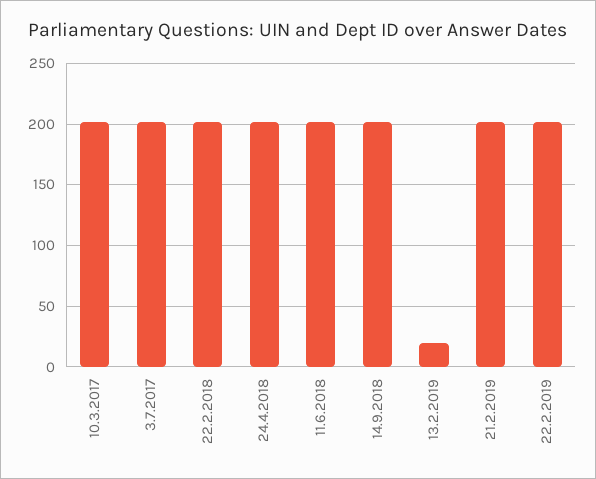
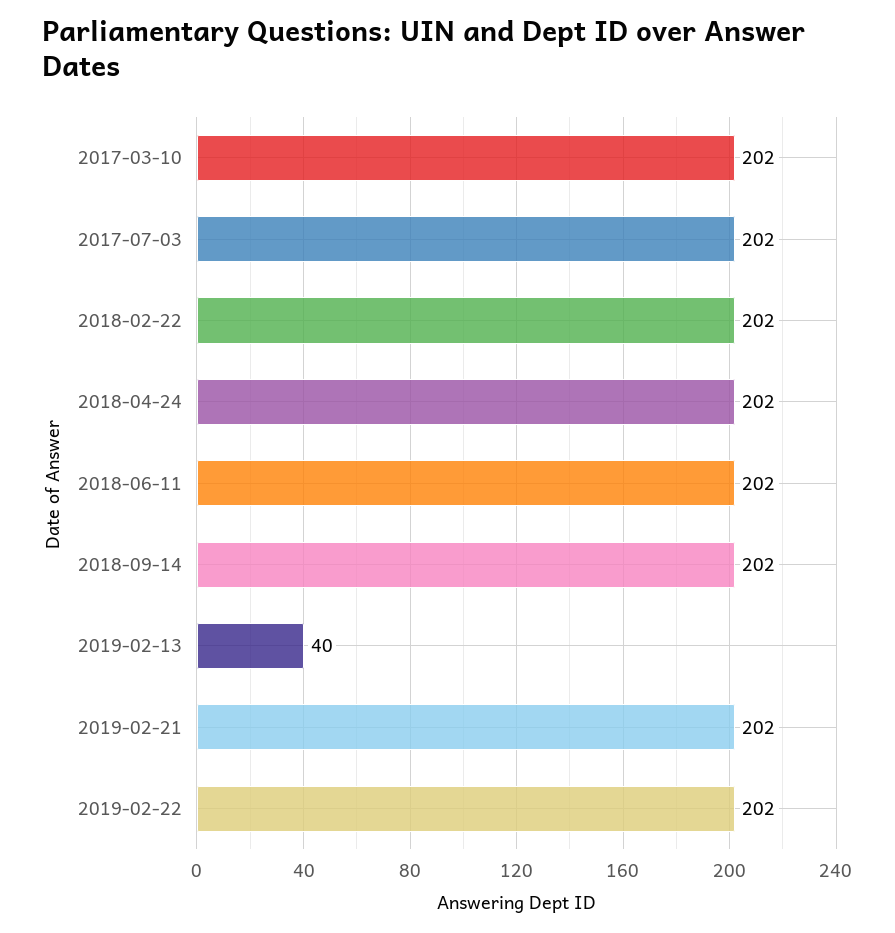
13.2.2019: 20 -> 40

